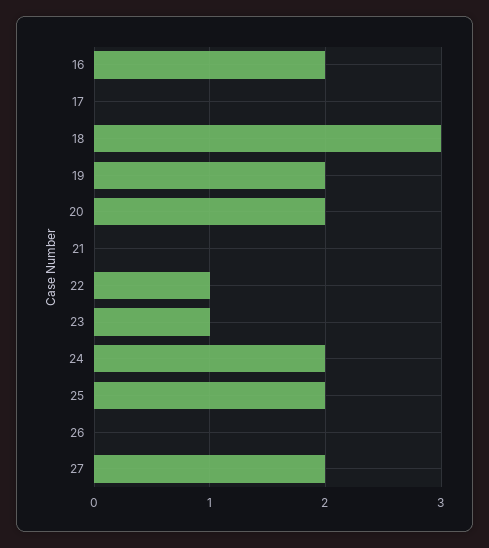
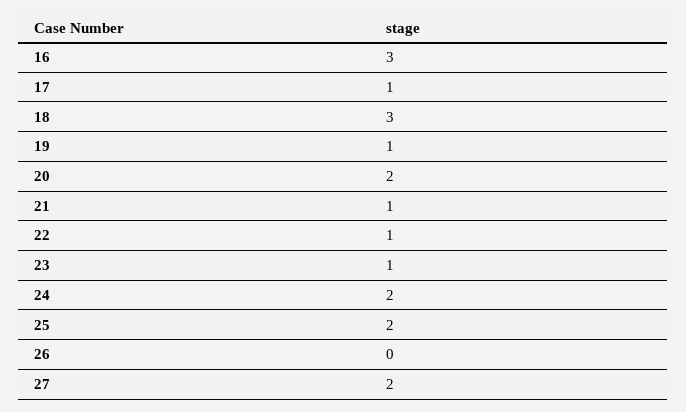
16: 2 -> 3
17: 0 -> 1
19: 2 -> 1
21: 0 -> 1

